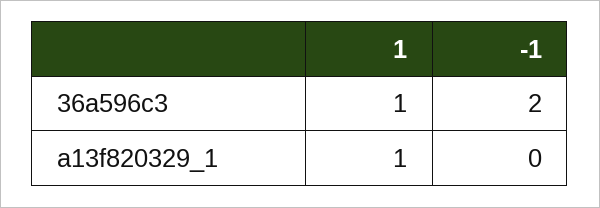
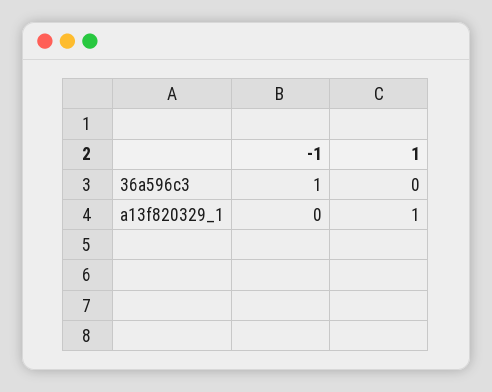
1, 36a596c3: 1 -> 0
-1, 36a596c3: 2 -> 1

